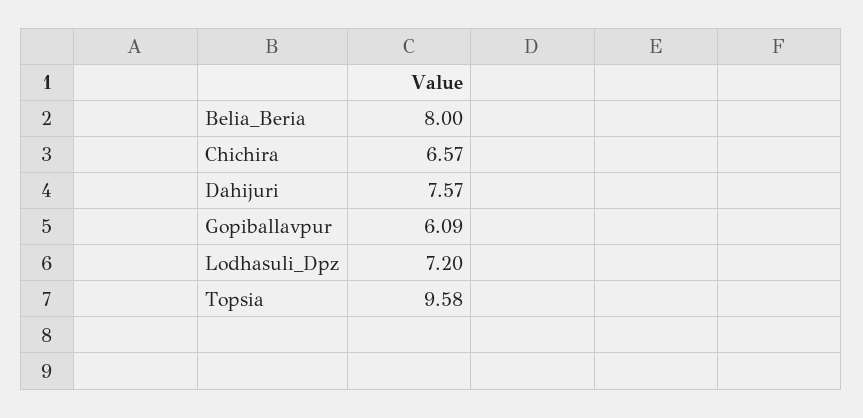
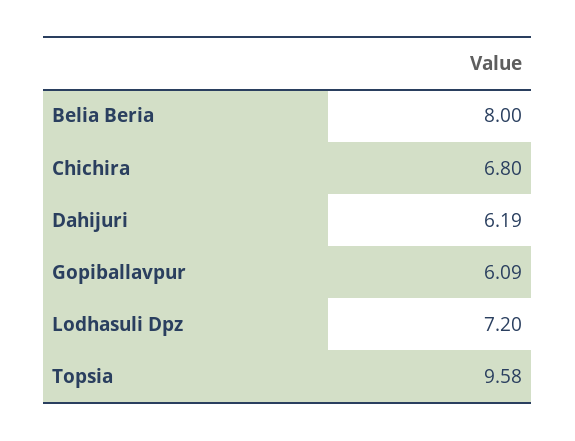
Chichira: 6.57 -> 6.8
Dahijuri: 7.57 -> 6.19

